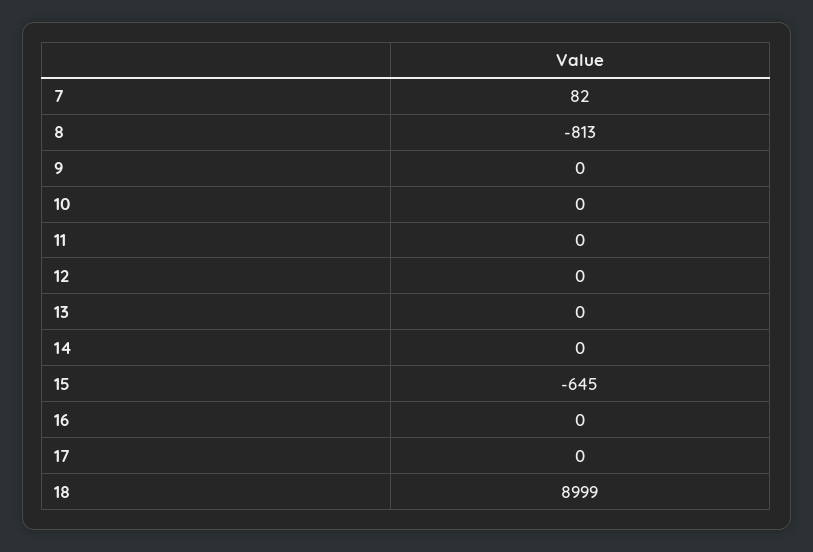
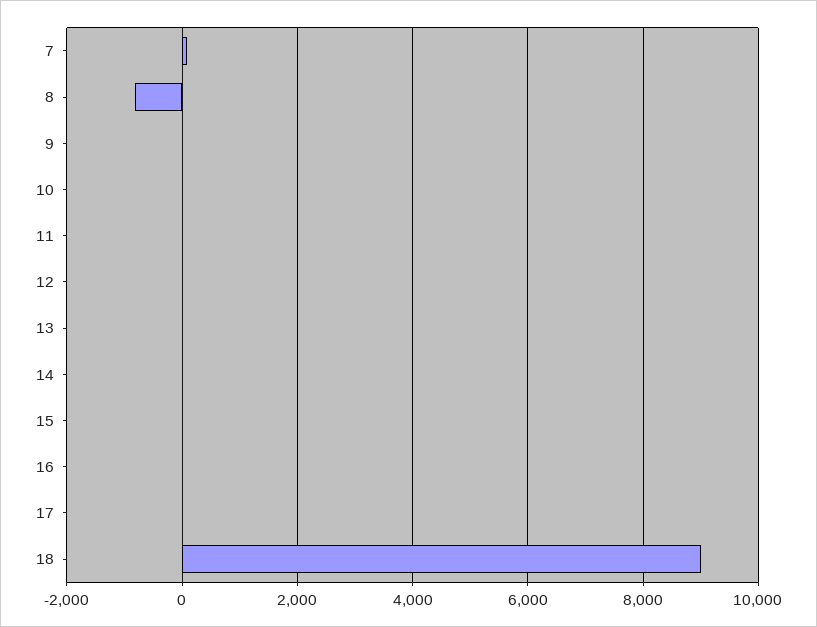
15: -645 -> 0

